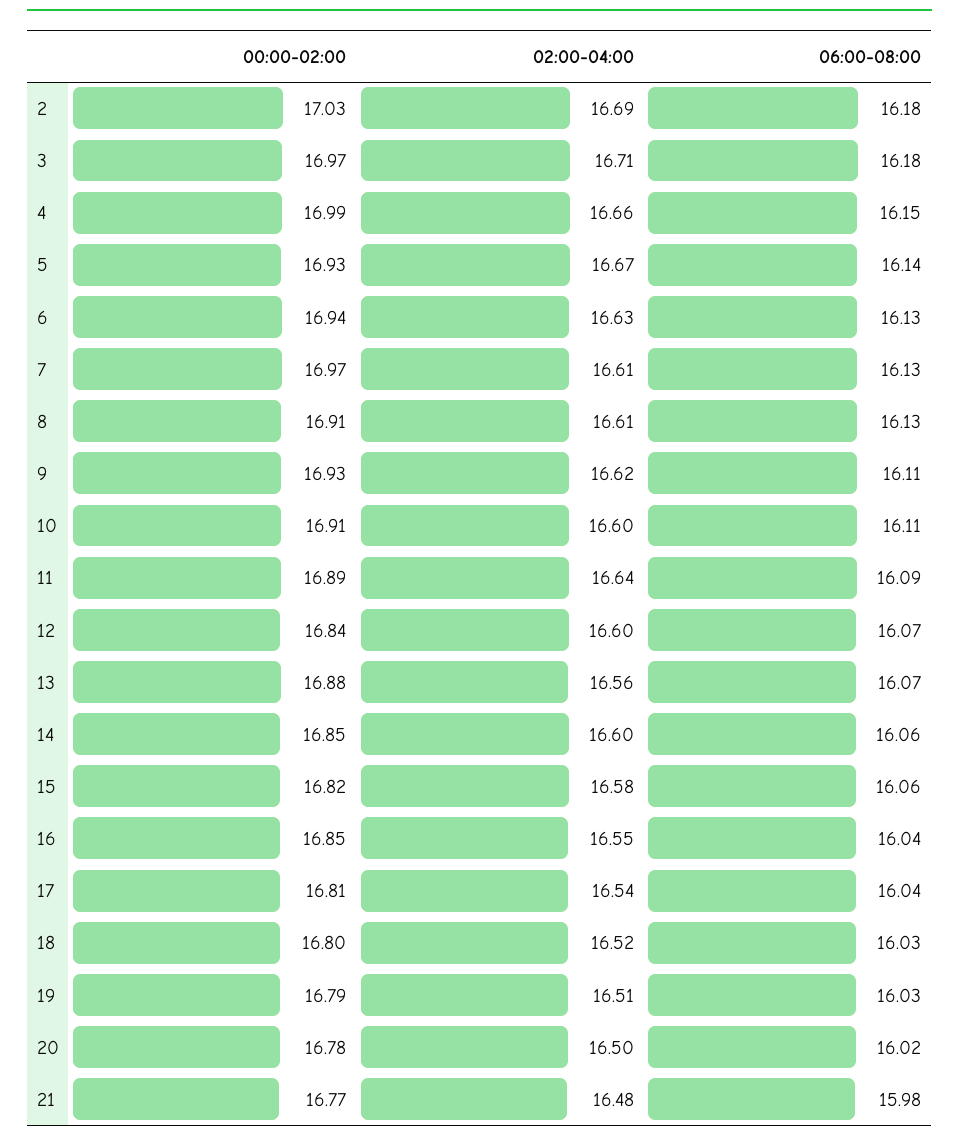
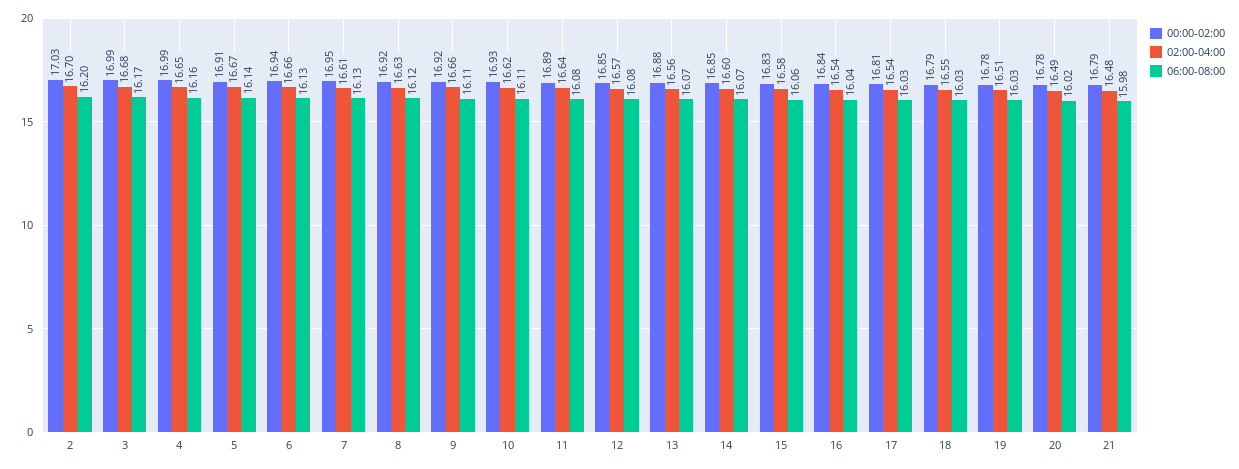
02:00-04:00, 2: 16.69 -> 16.7
06:00-08:00, 2: 16.18 -> 16.2
00:00-02:00, 3: 16.97 -> 16.99
02:00-04:00, 3: 16.71 -> 16.68
06:00-08:00, 3: 16.18 -> 16.17
02:00-04:00, 4: 16.66 -> 16.65
06:00-08:00, 4: 16.15 -> 16.16
00:00-02:00, 5: 16.93 -> 16.91
02:00-04:00, 6: 16.63 -> 16.66
00:00-02:00, 7: 16.97 -> 16.95
00:00-02:00, 8: 16.91 -> 16.92
02:00-04:00, 8: 16.61 -> 16.63
06:00-08:00, 8: 16.13 -> 16.12
00:00-02:00, 9: 16.93 -> 16.92
02:00-04:00, 9: 16.62 -> 16.66
00:00-02:00, 10: 16.91 -> 16.93
02:00-04:00, 10: 16.6 -> 16.62
06:00-08:00, 11: 16.09 -> 16.08
00:00-02:00, 12: 16.84 -> 16.85
02:00-04:00, 12: 16.6 -> 16.57
06:00-08:00, 12: 16.07 -> 16.08
06:00-08:00, 14: 16.06 -> 16.07
00:00-02:00, 15: 16.82 -> 16.83
00:00-02:00, 16: 16.85 -> 16.84
02:00-04:00, 16: 16.55 -> 16.54
06:00-08:00, 17: 16.04 -> 16.03
00:00-02:00, 18: 16.8 -> 16.79
02:00-04:00, 18: 16.52 -> 16.55
00:00-02:00, 19: 16.79 -> 16.78
02:00-04:00, 20: 16.5 -> 16.49
00:00-02:00, 21: 16.77 -> 16.79

